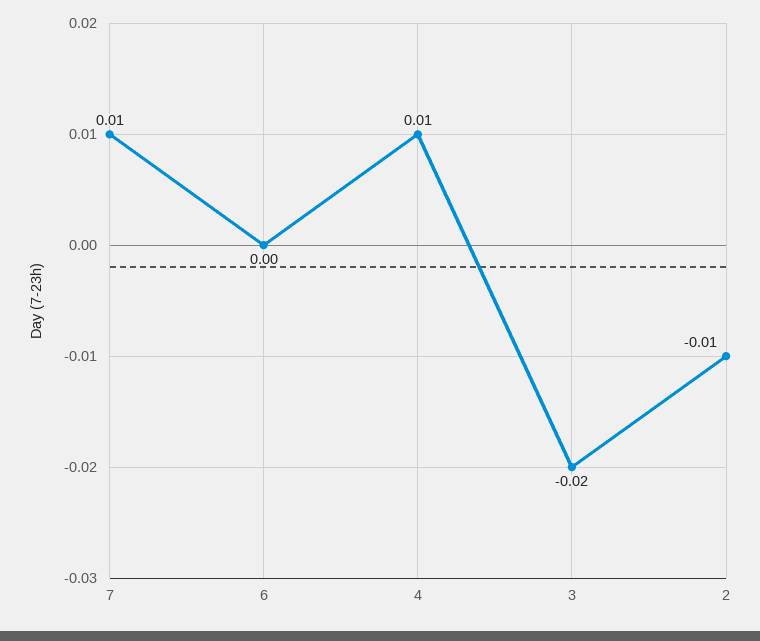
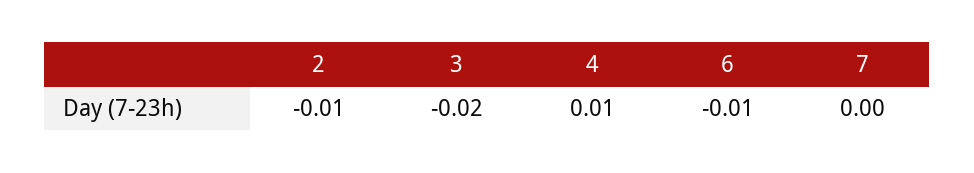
7: 0.01 -> 0
6: 0 -> -0.01

